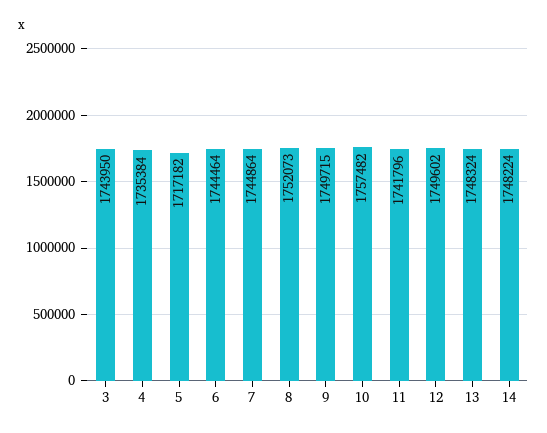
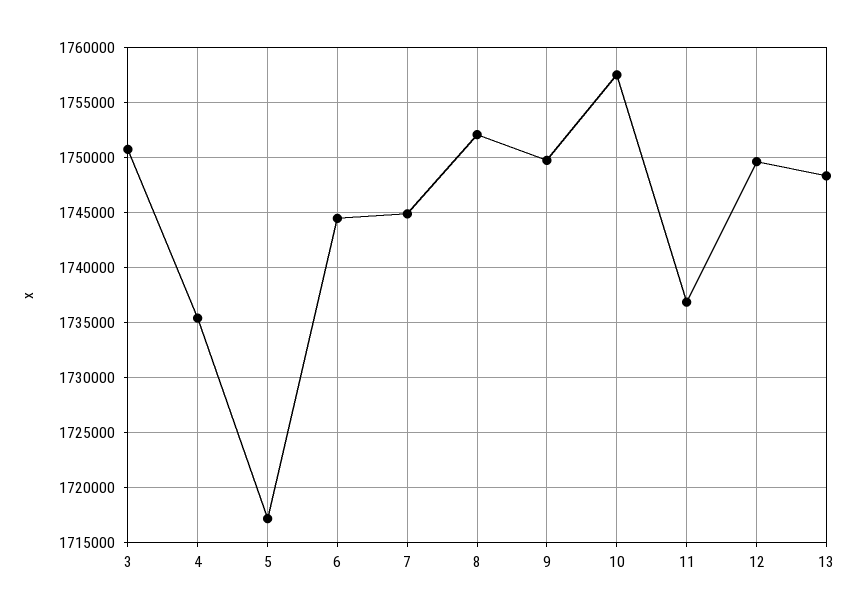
3: 1743950 -> 1751000
11: 1741796 -> 1737000
14: 1748224 -> none

